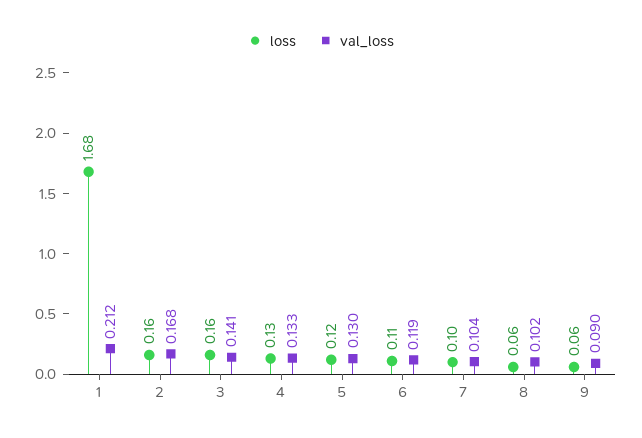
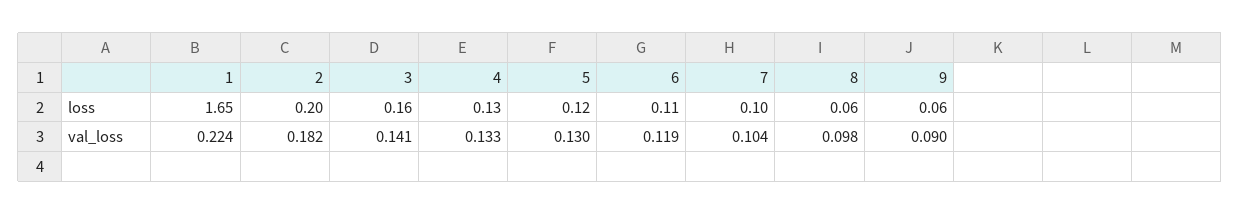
loss, 1: 1.68 -> 1.65
val_loss, 1: 0.212 -> 0.224
loss, 2: 0.16 -> 0.2
val_loss, 2: 0.168 -> 0.182
val_loss, 8: 0.102 -> 0.098

